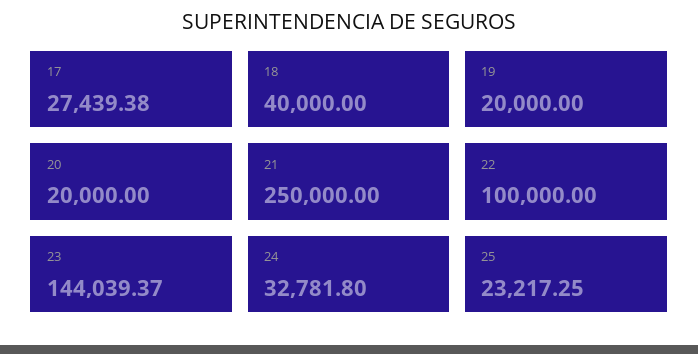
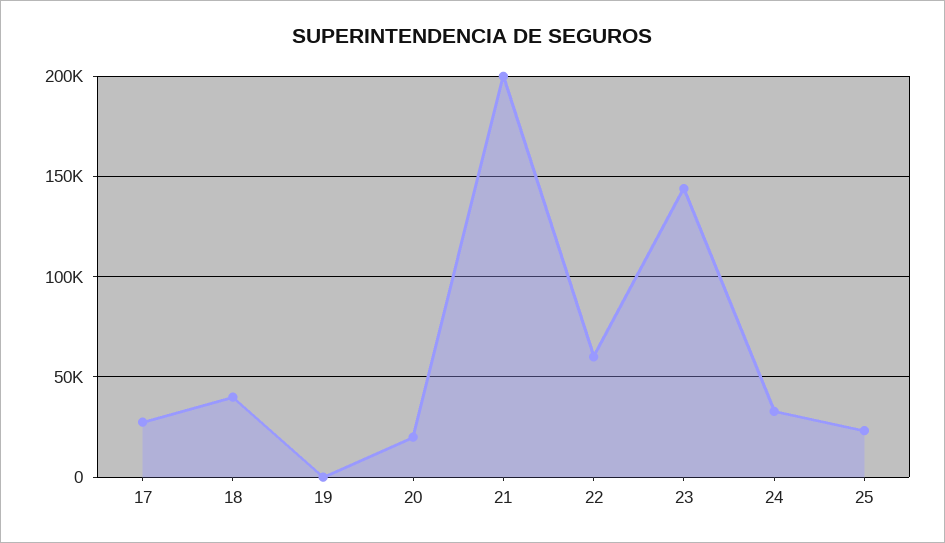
19: 20000 -> 0
21: 250000 -> 200000
22: 100000 -> 60000

